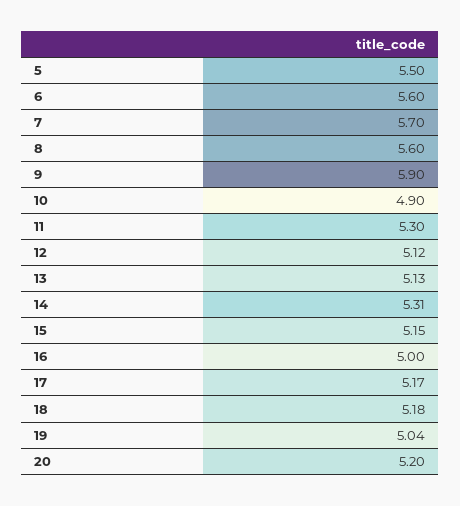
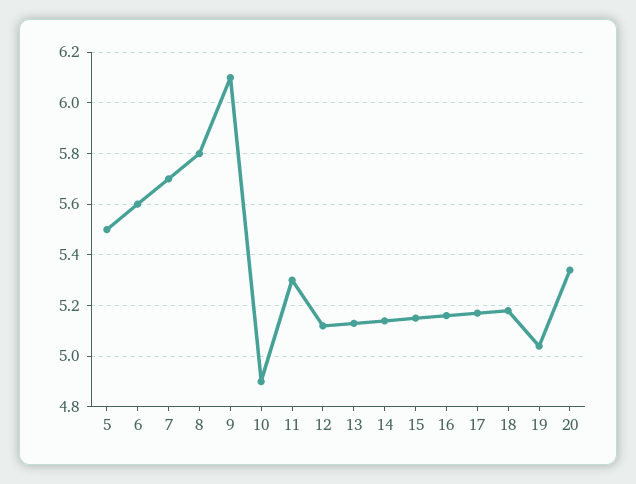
8: 5.6 -> 5.8
9: 5.9 -> 6.1
14: 5.31 -> 5.15
16: 5 -> 5.15
20: 5.2 -> 5.35

